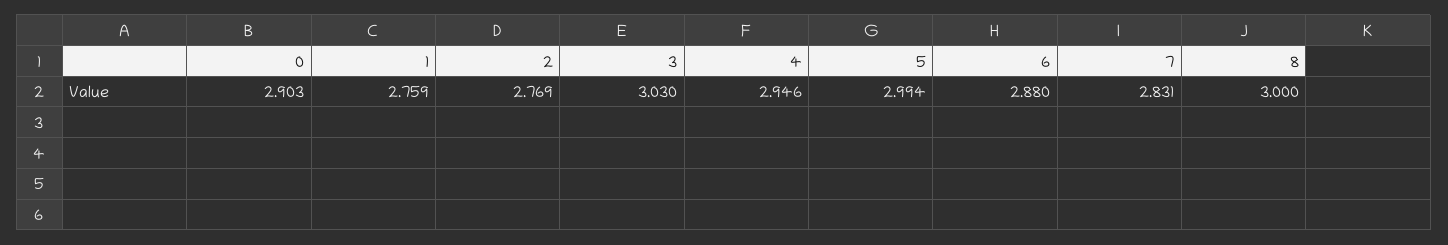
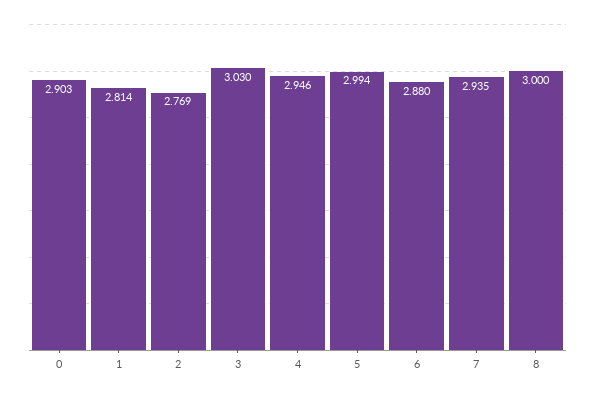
1: 2.759 -> 2.814
7: 2.831 -> 2.935

